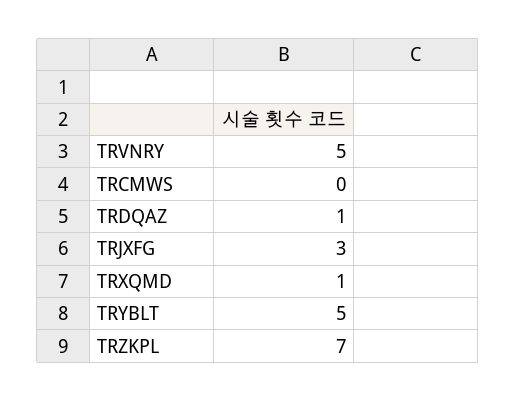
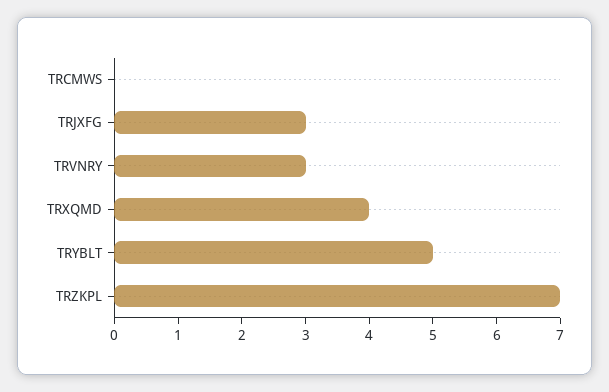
TRVNRY: 5 -> 3
TRDQAZ: 1 -> none
TRXQMD: 1 -> 4

